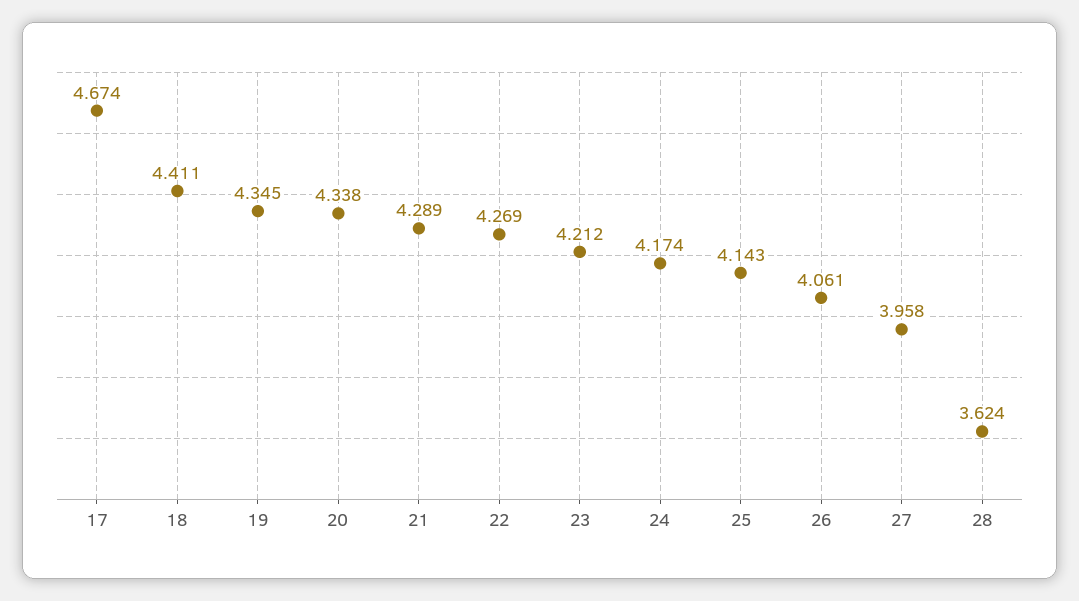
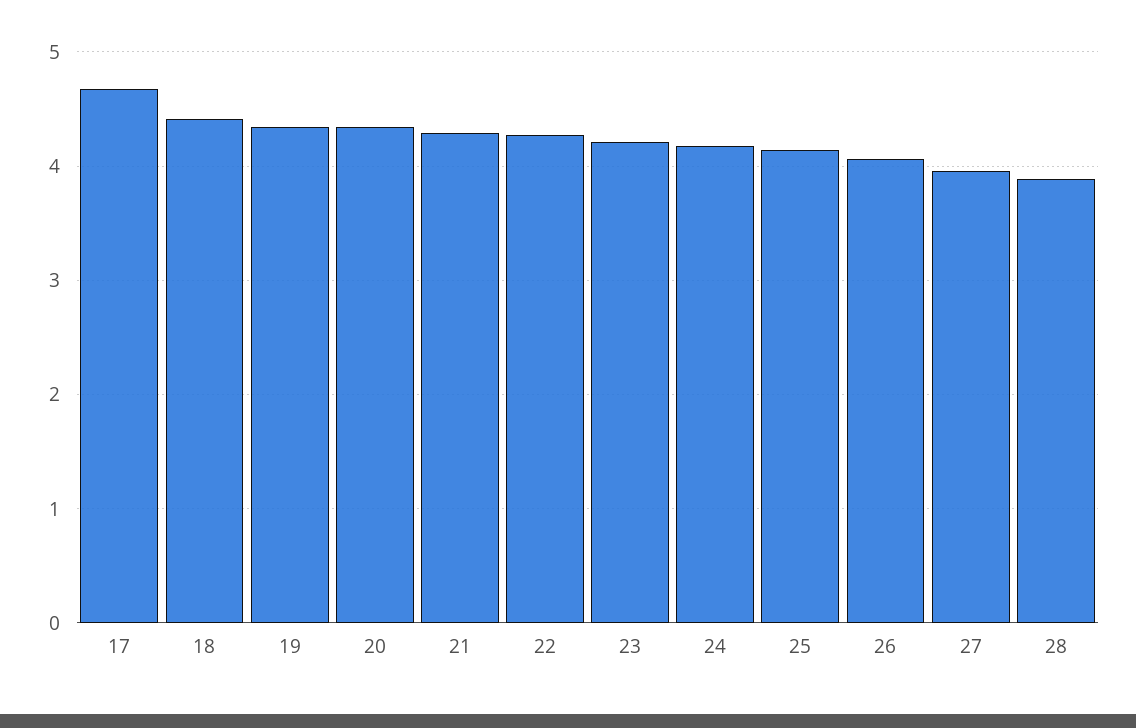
28: 3.624 -> 3.9

